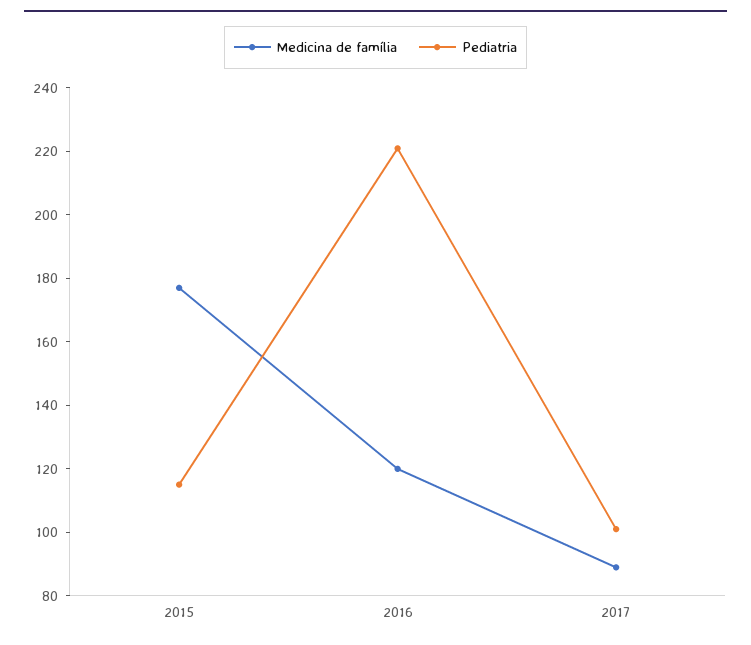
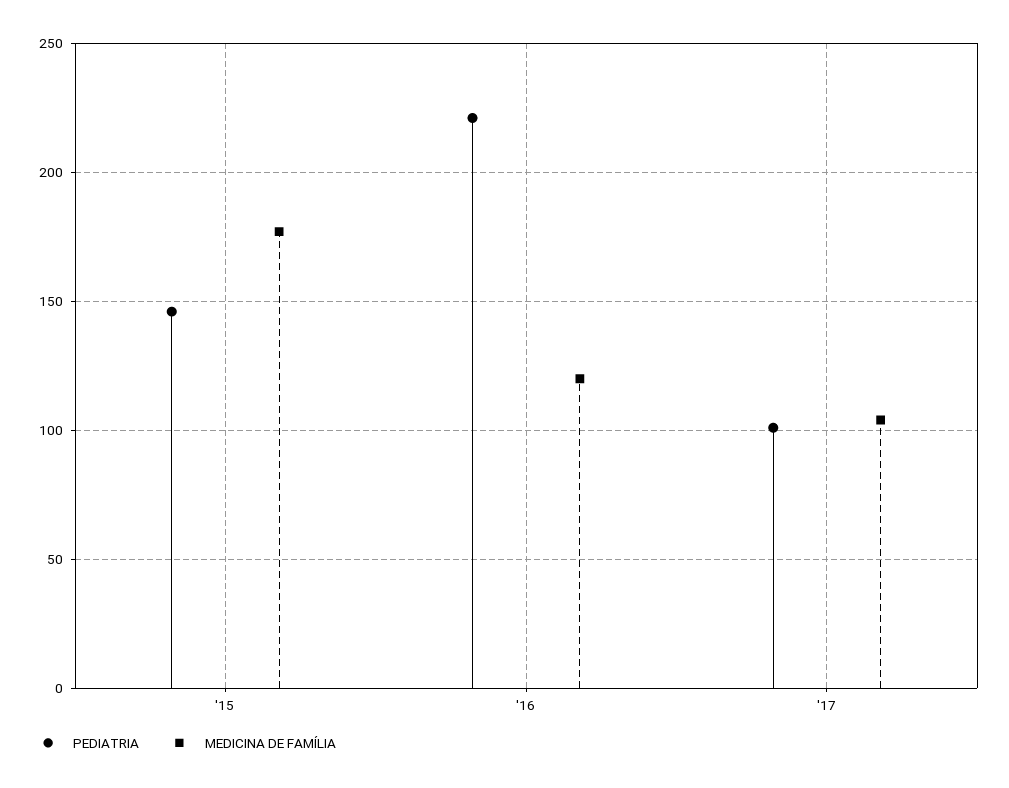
Pediatria, 2015: 115 -> 145
Medicina de família, 2017: 90 -> 105

